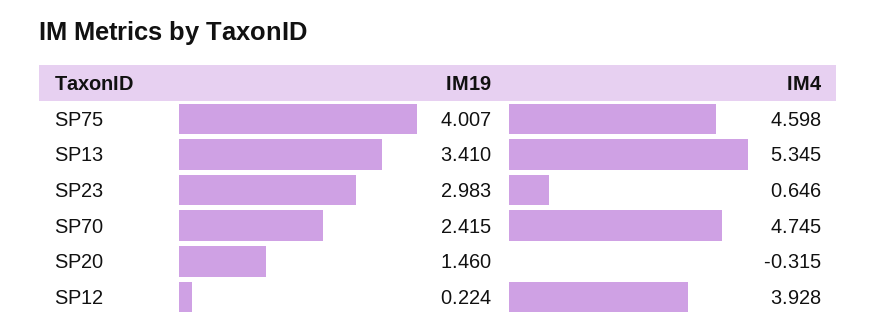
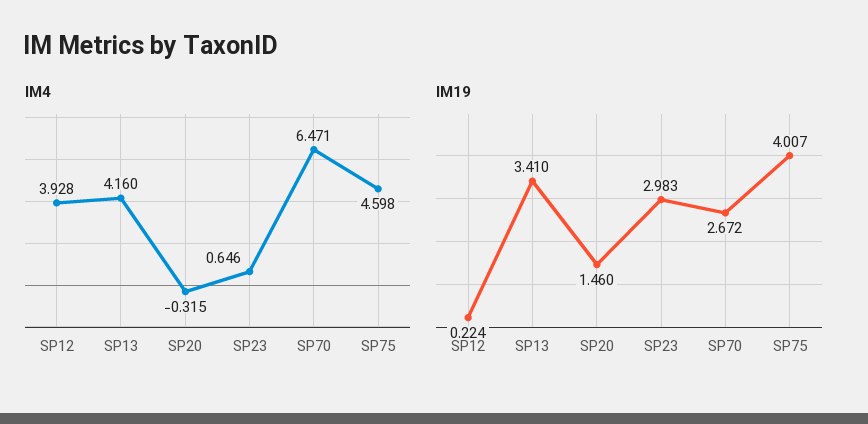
IM4, SP13: 5.345 -> 4.16
IM19, SP70: 2.415 -> 2.672
IM4, SP70: 4.745 -> 6.471

